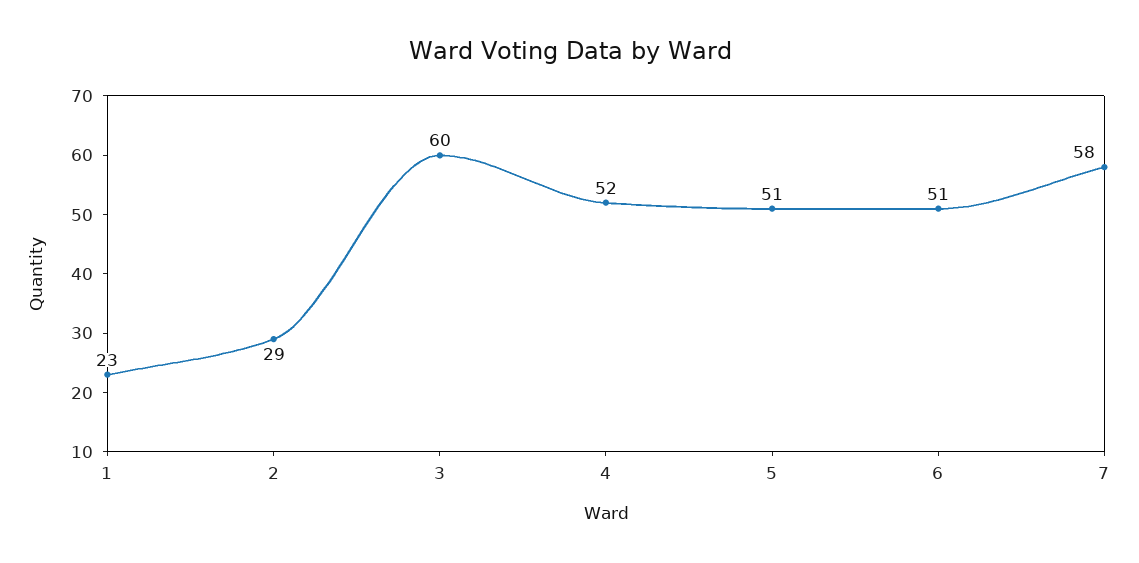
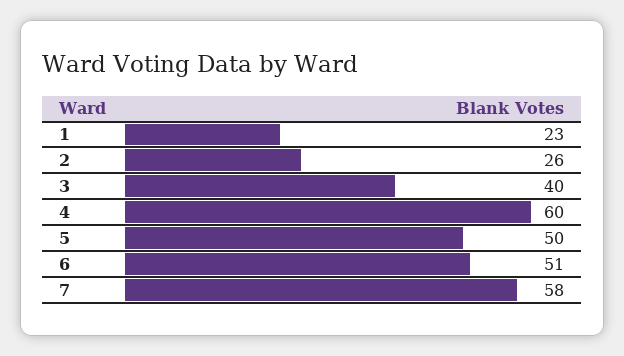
2: 29 -> 26
3: 60 -> 40
4: 52 -> 60
5: 51 -> 50

